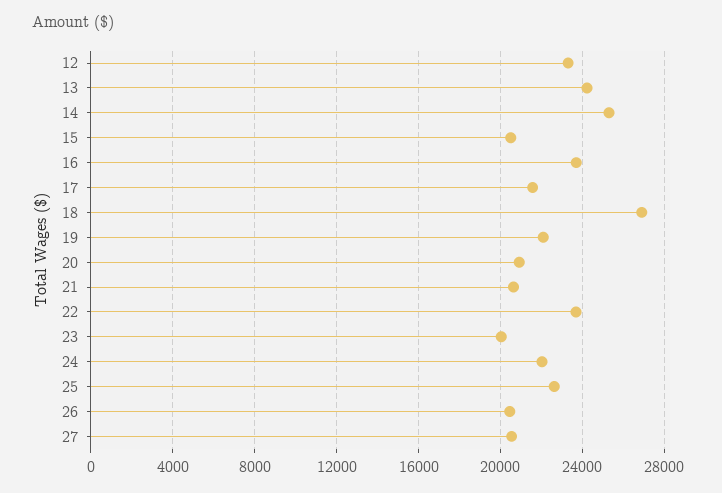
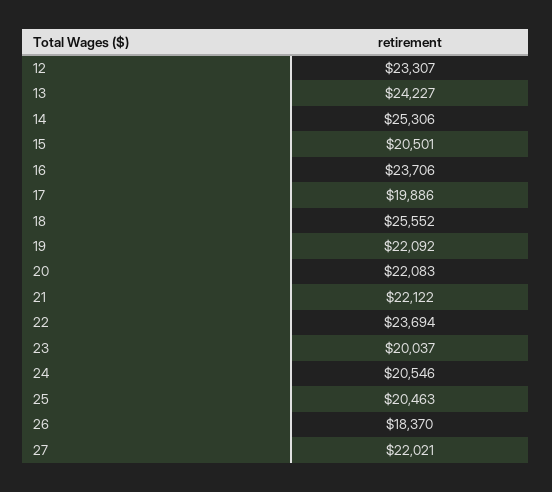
17: 21500 -> 19886
18: 27000 -> 25552
20: 21000 -> 22083
21: 20500 -> 22122
24: 22000 -> 20546
25: 22500 -> 20463
26: 20500 -> 18370
27: 20500 -> 22021

